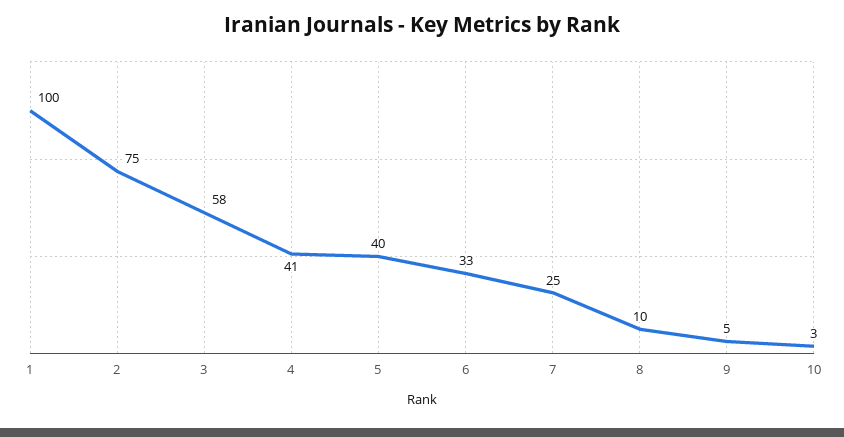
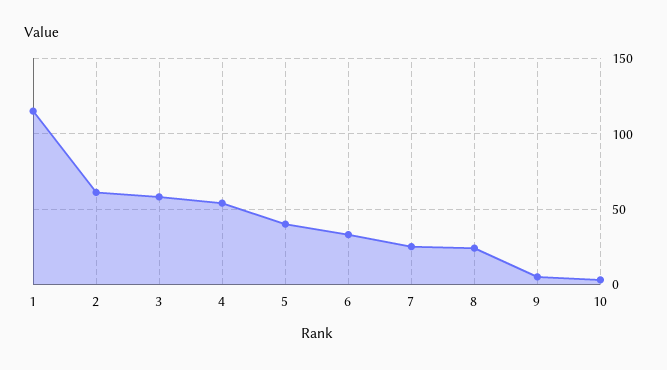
1: 100 -> 115
2: 75 -> 60
4: 41 -> 55
8: 10 -> 25

